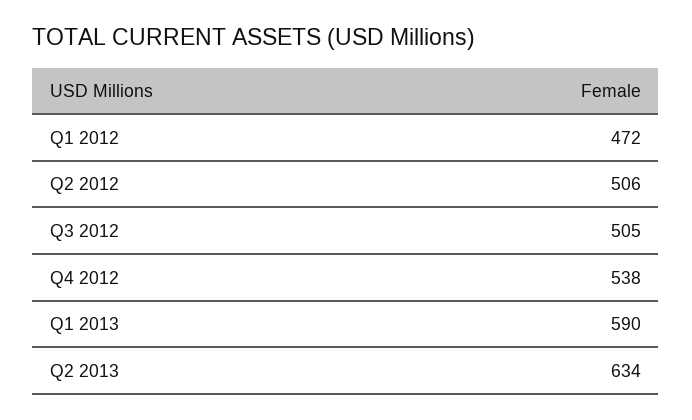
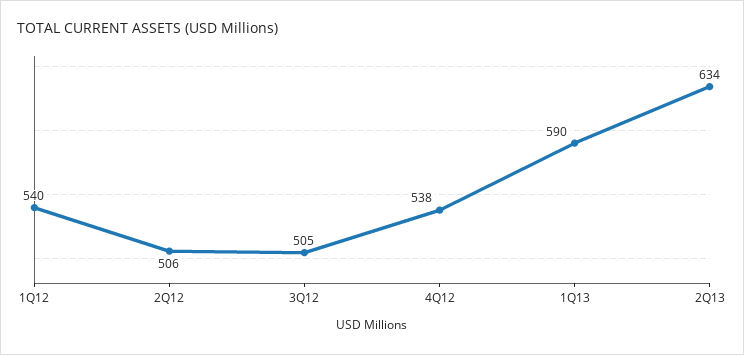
Q1 2012: 472 -> 540

